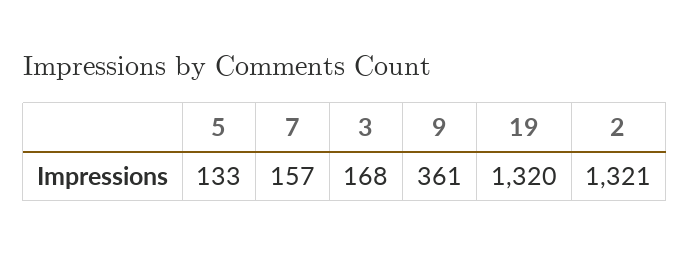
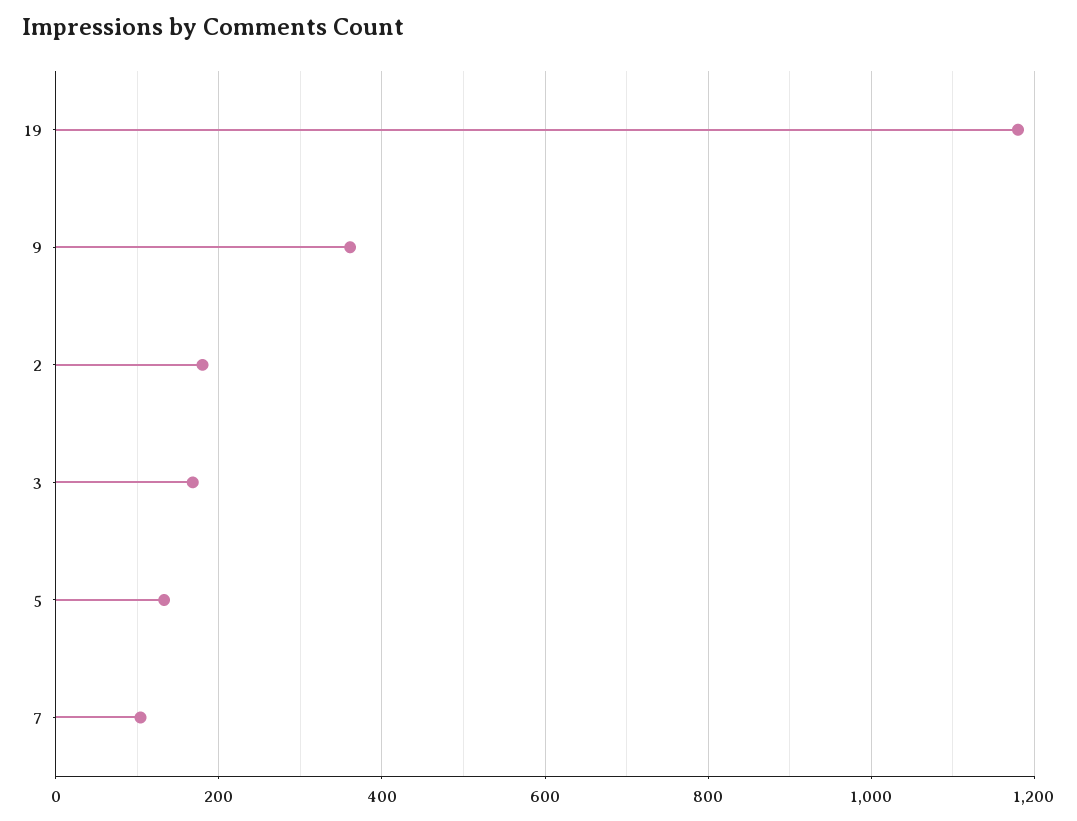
7: 157 -> 100
19: 1320 -> 1180
2: 1321 -> 180

